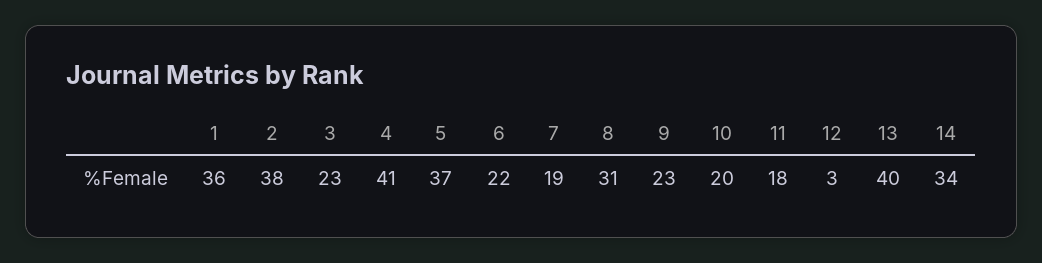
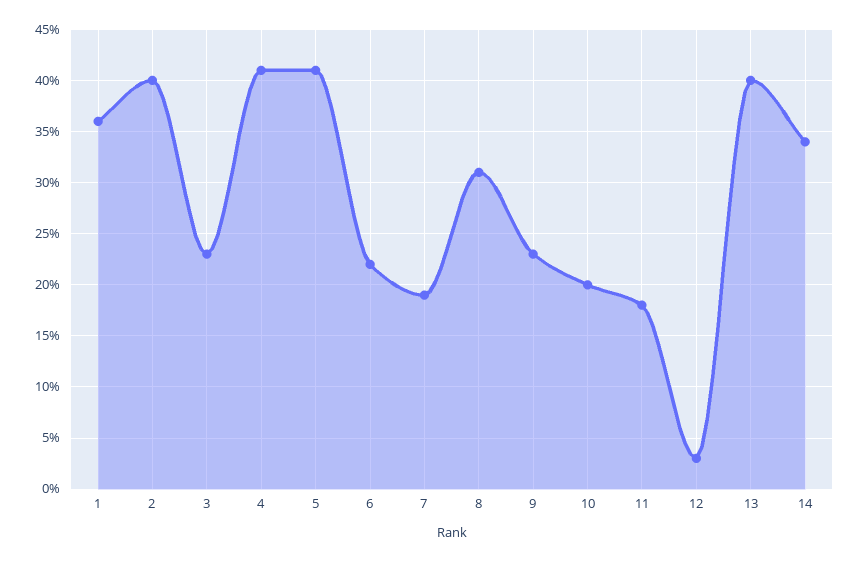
2: 38 -> 40
5: 37 -> 41

